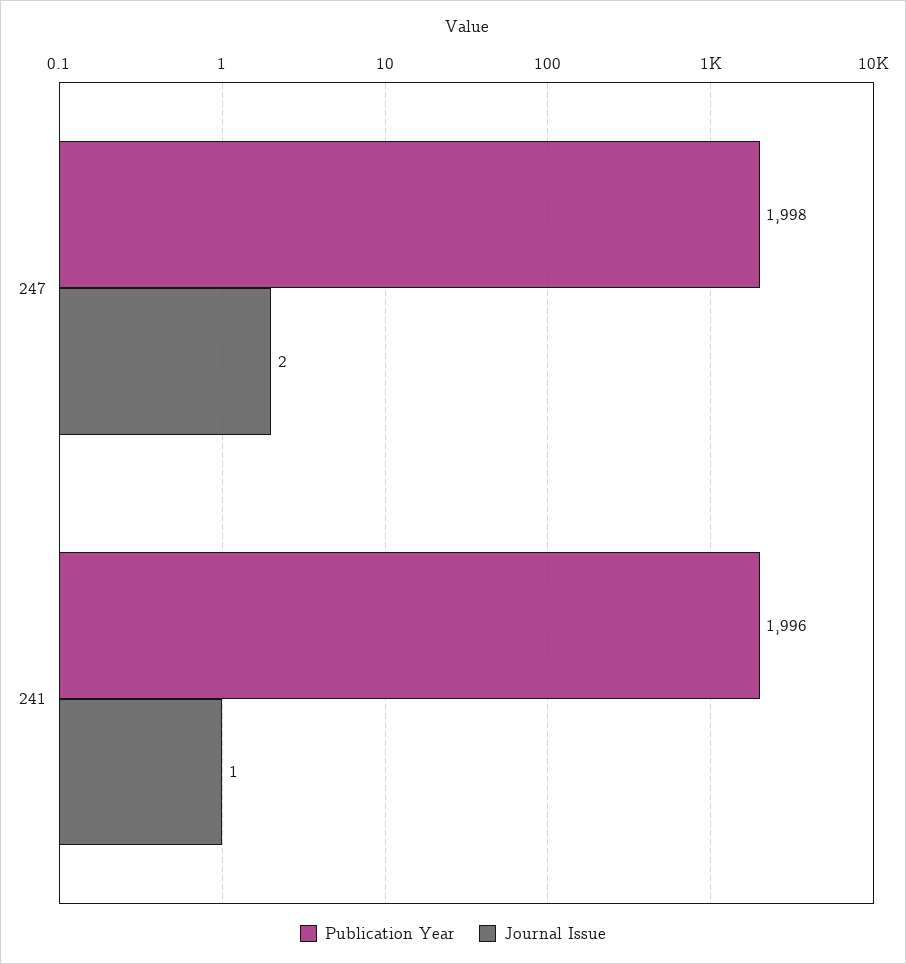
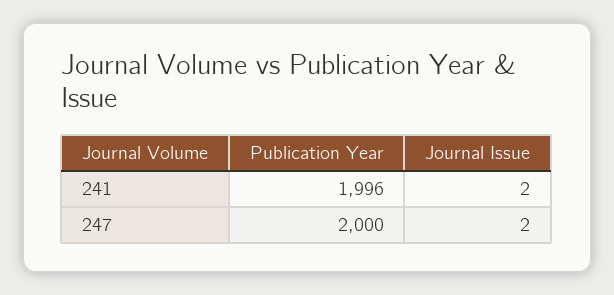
Publication Year, 247: 1998 -> 2000
Journal Issue, 241: 1 -> 2

